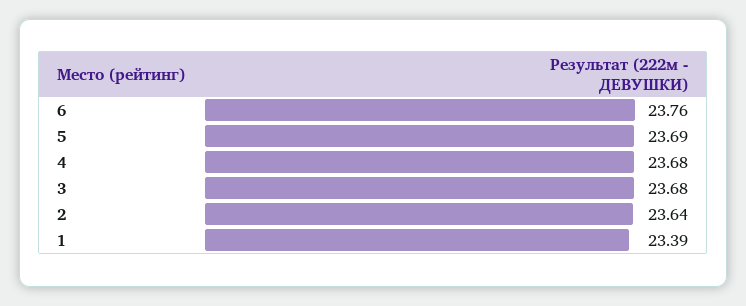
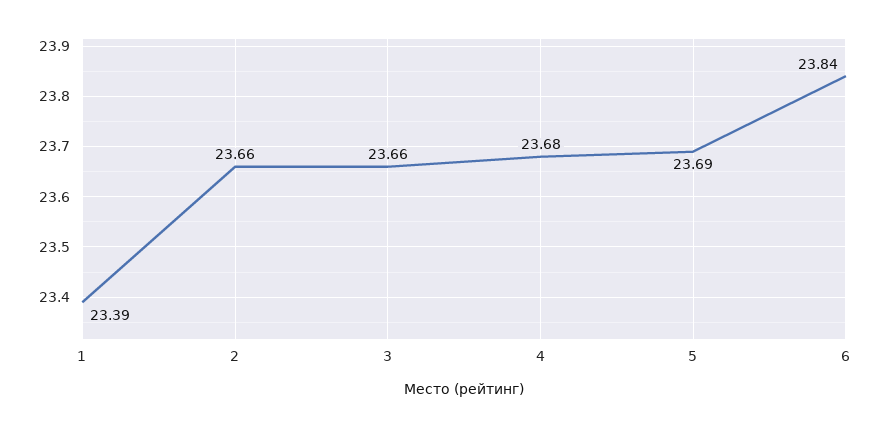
6: 23.76 -> 23.84
3: 23.68 -> 23.66
2: 23.64 -> 23.66

